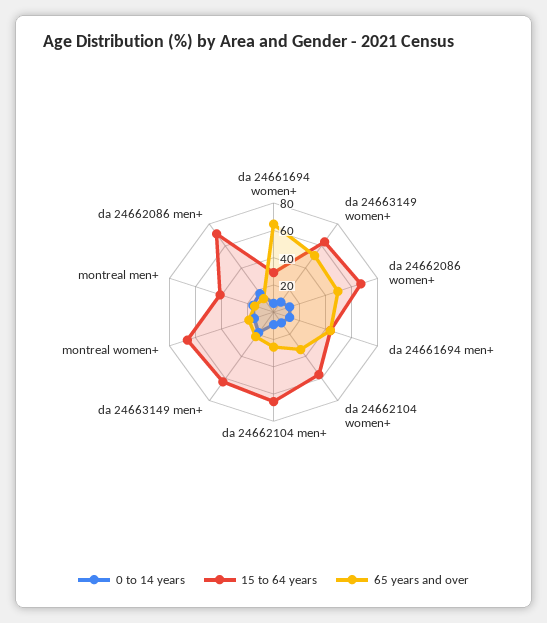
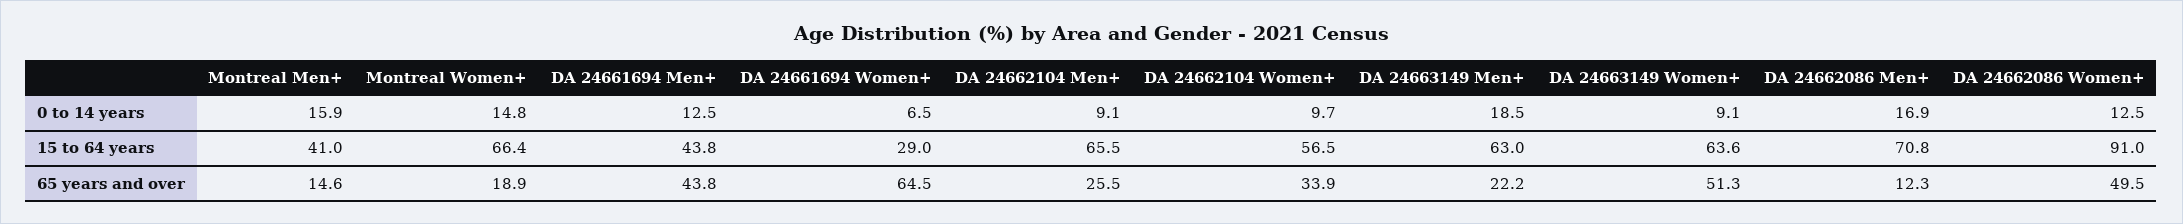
15 to 64 years, da 24662086 women+: 70 -> 91

